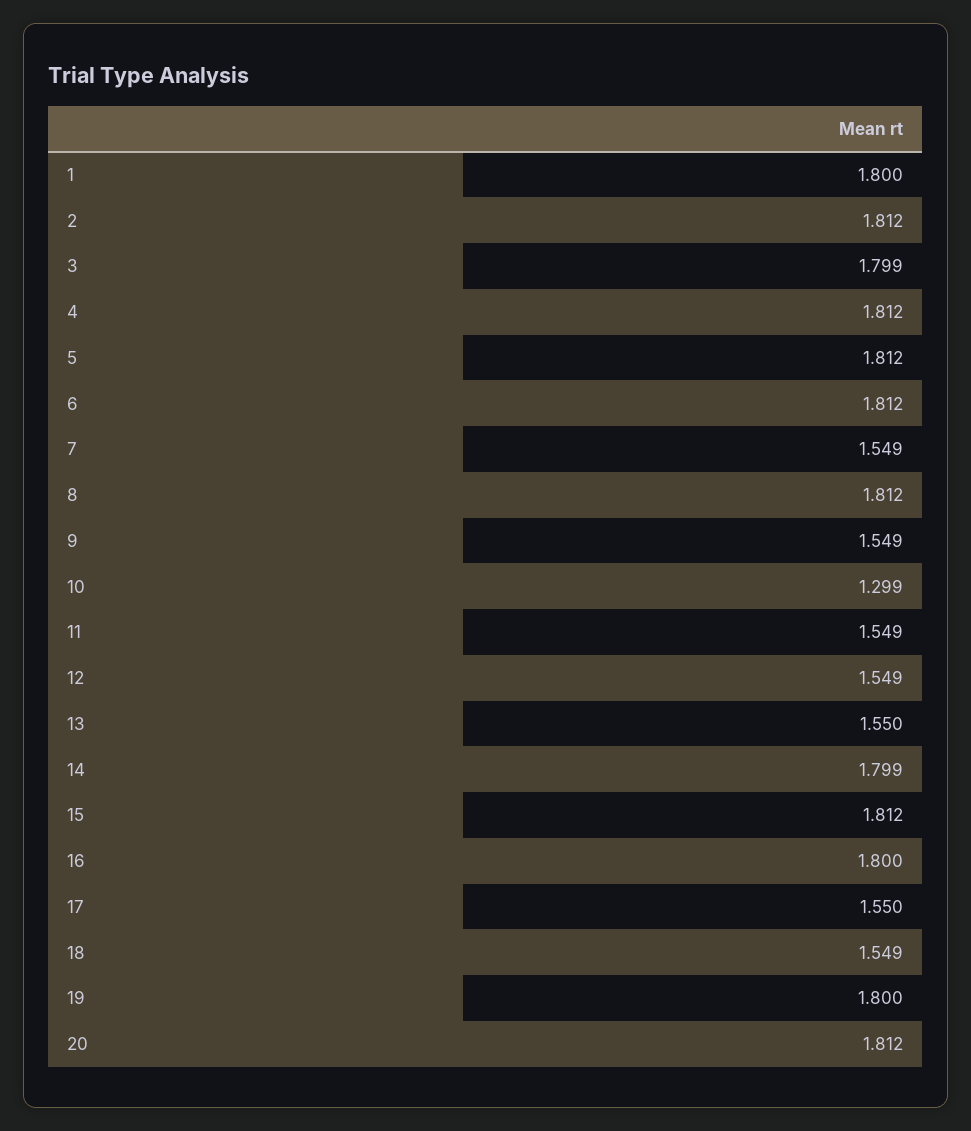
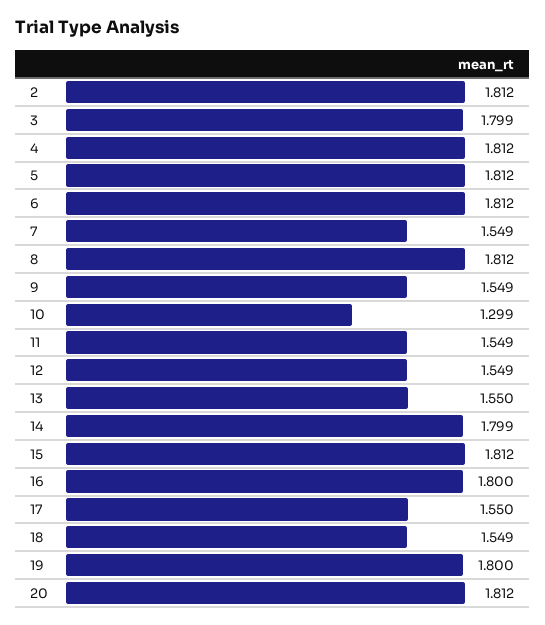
1: 1.8 -> none

